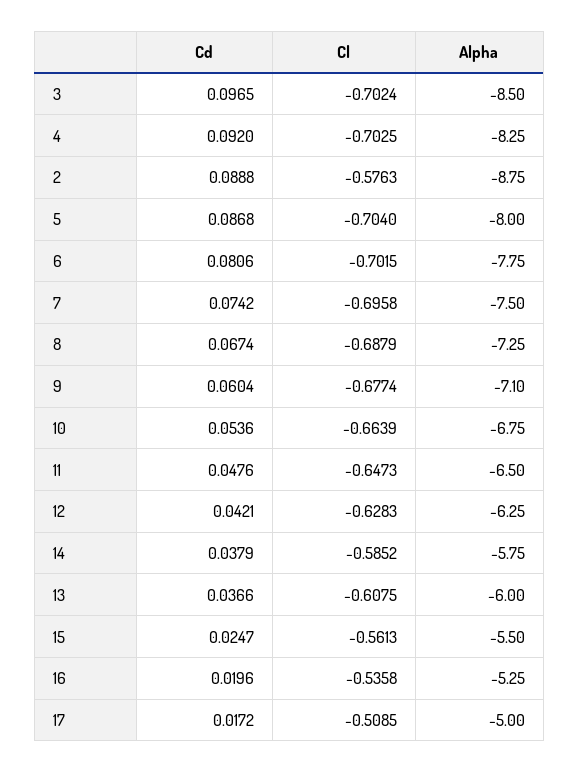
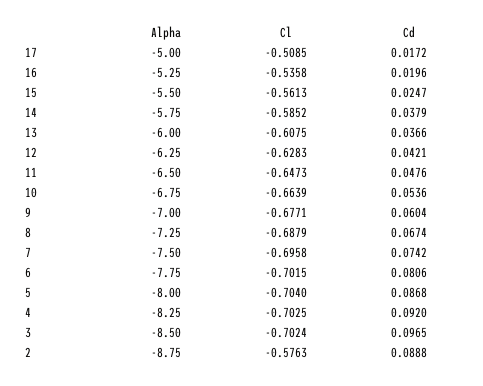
Cl, 9: -0.6774 -> -0.6771
Alpha, 9: -7.1 -> -7

